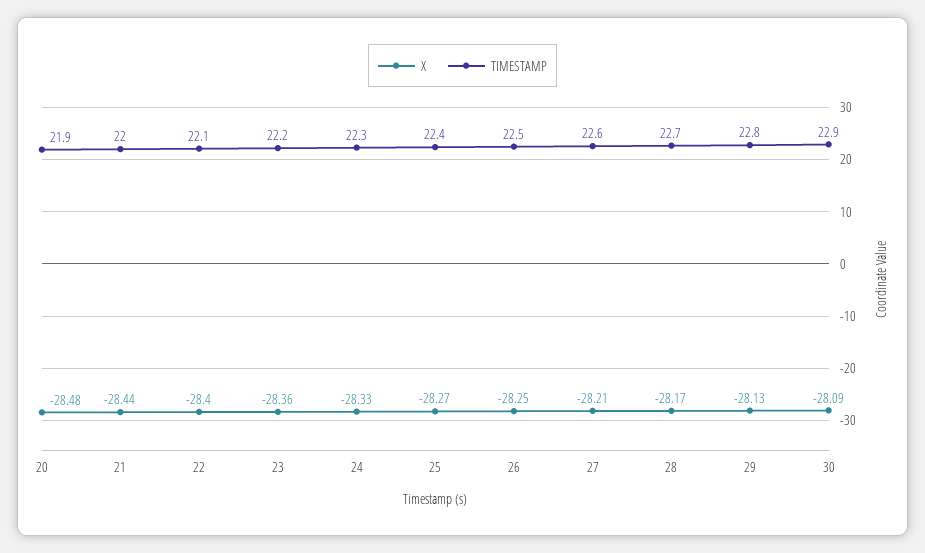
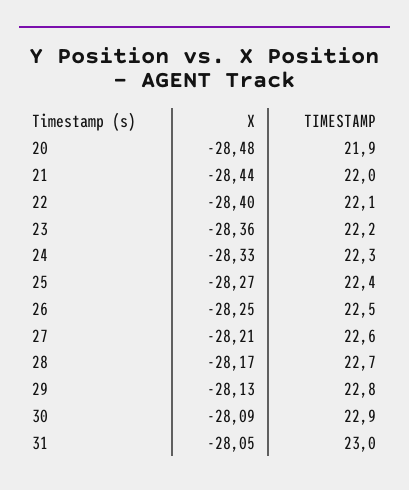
X, 31: none -> -28.05
TIMESTAMP, 31: none -> 23

